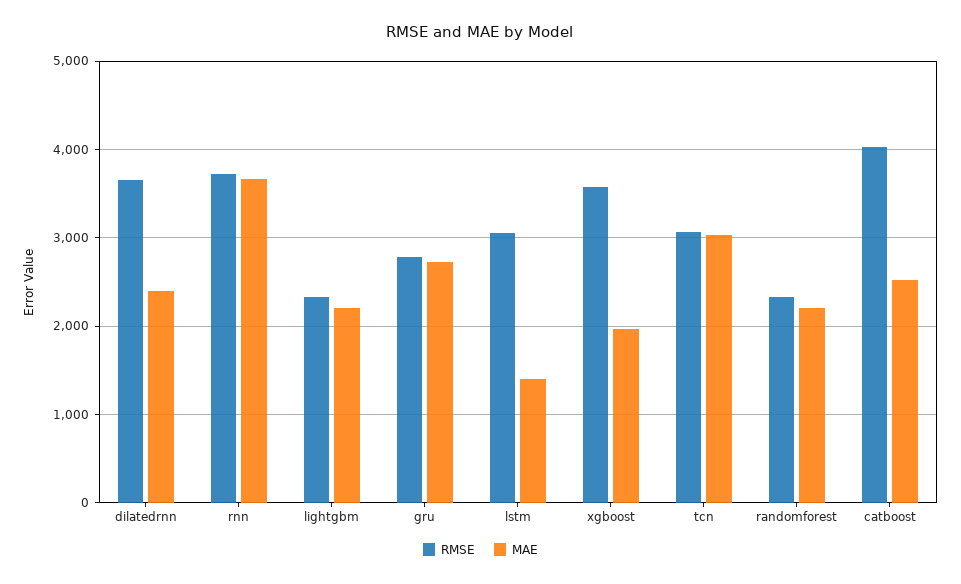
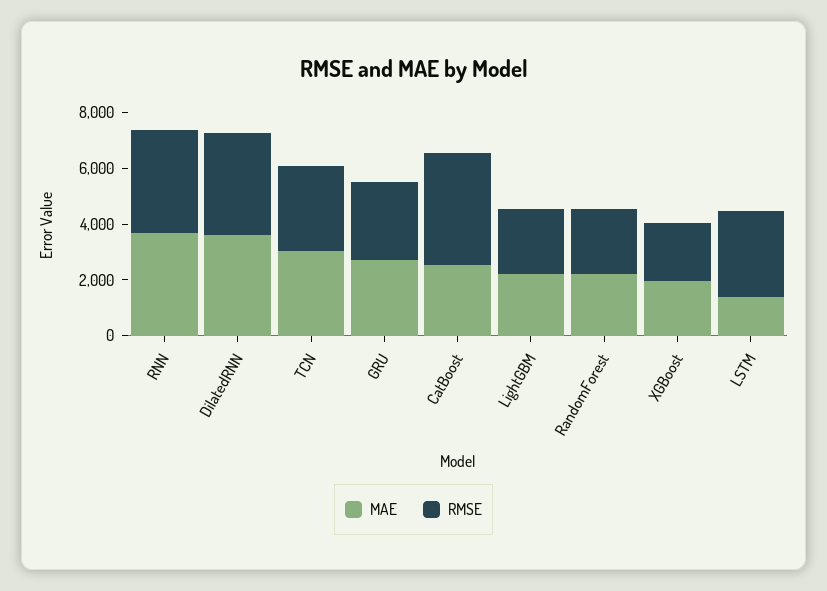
MAE, dilatedrnn: 2400 -> 3500
RMSE, xgboost: 3600 -> 2000

